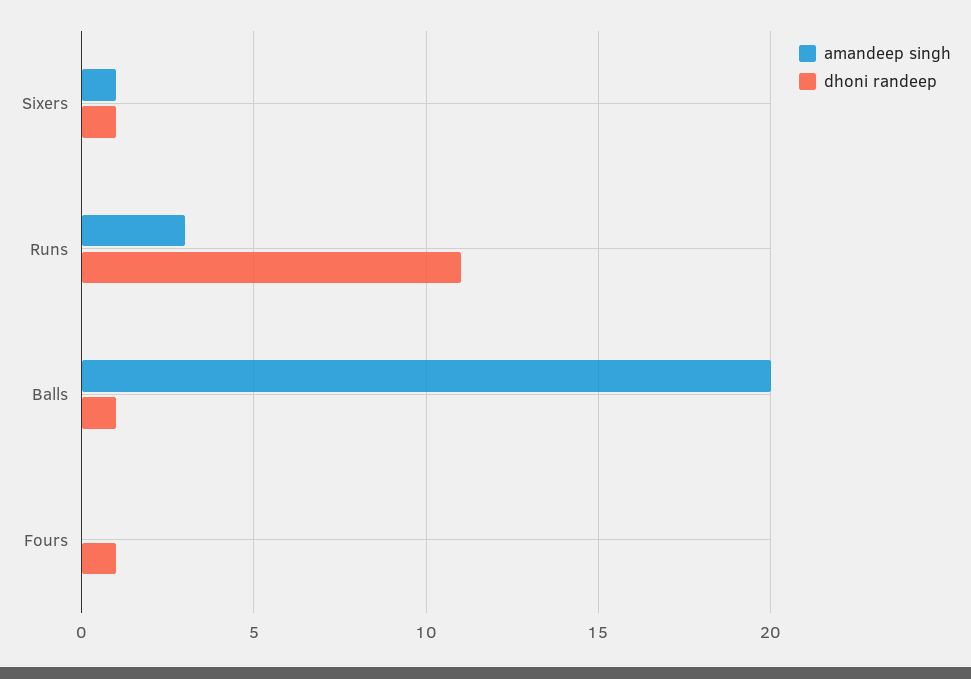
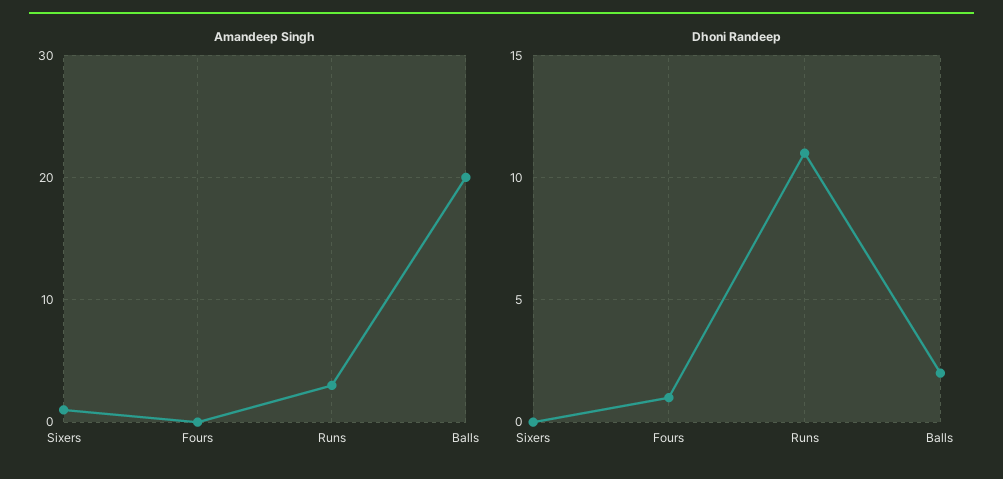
dhoni randeep, Sixers: 1 -> 0
dhoni randeep, Balls: 1 -> 2

